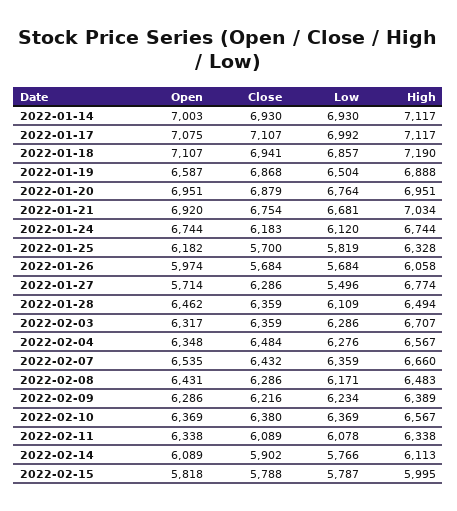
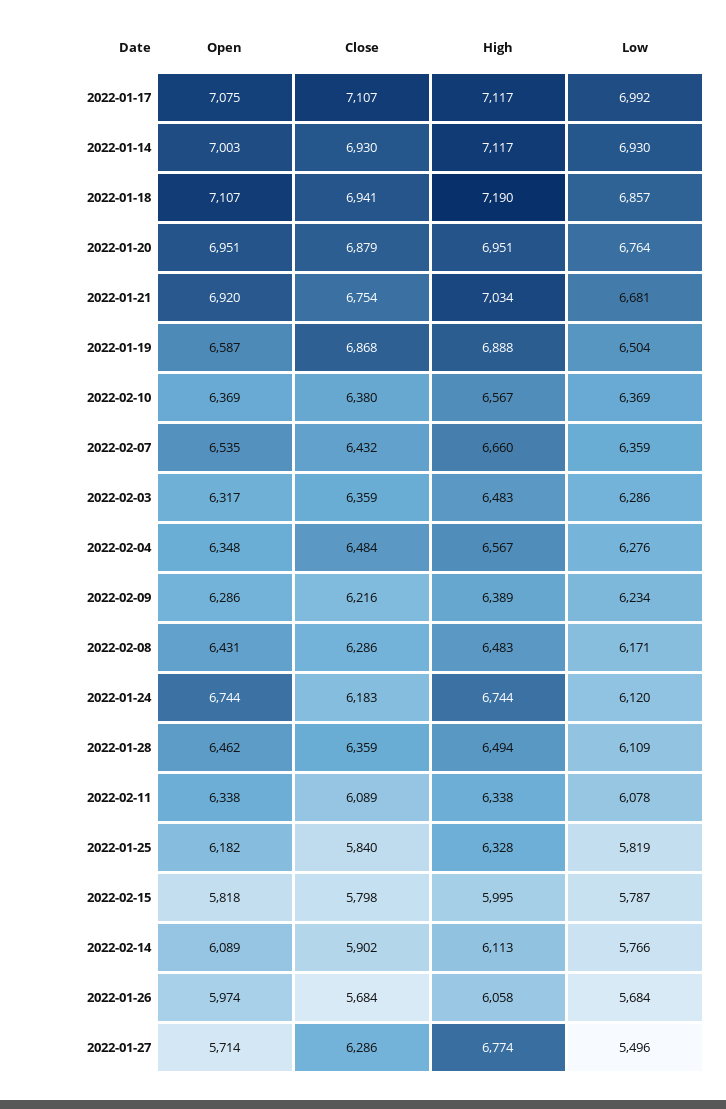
Close, 2022-01-25: 5700 -> 5840
High, 2022-02-03: 6707 -> 6483
Close, 2022-02-15: 5788 -> 5798

